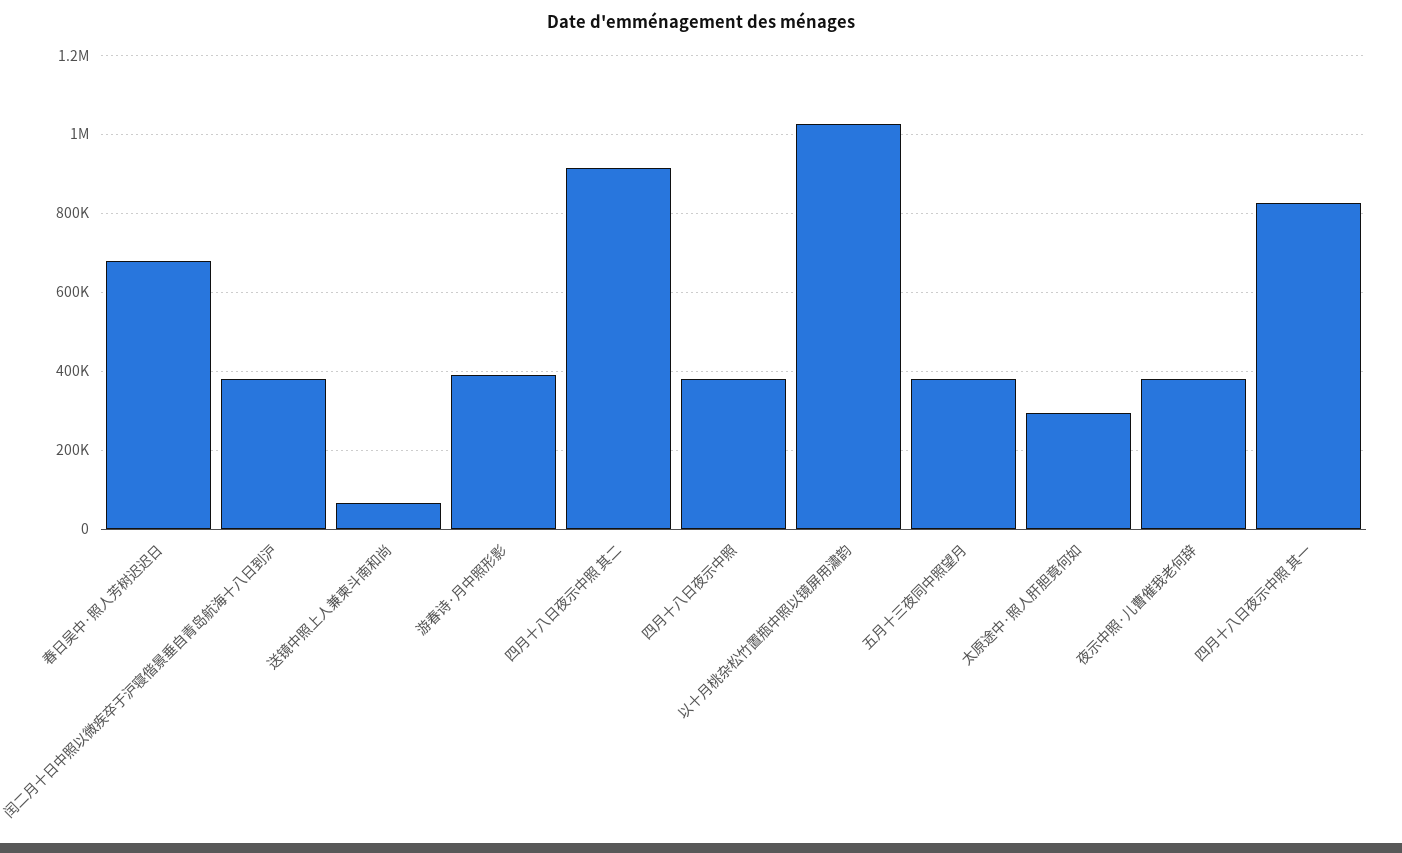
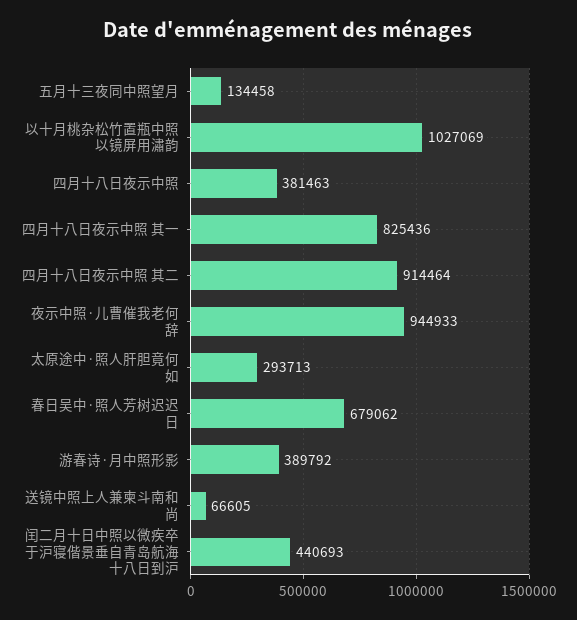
闰二月十日中照以微疾卒于沪寝偕景垂自青岛航海十八日到沪: 380000 -> 440693
五月十三夜同中照望月: 380000 -> 134458
夜示中照·儿曹催我老何辞: 380000 -> 944933

